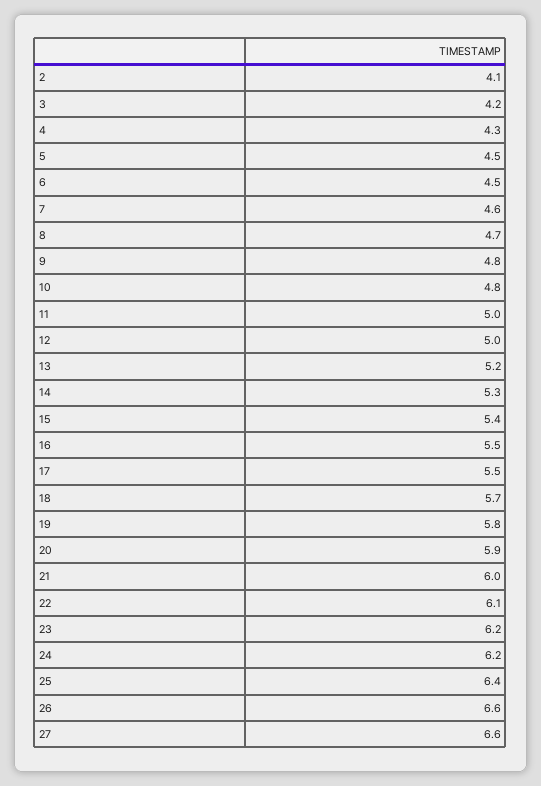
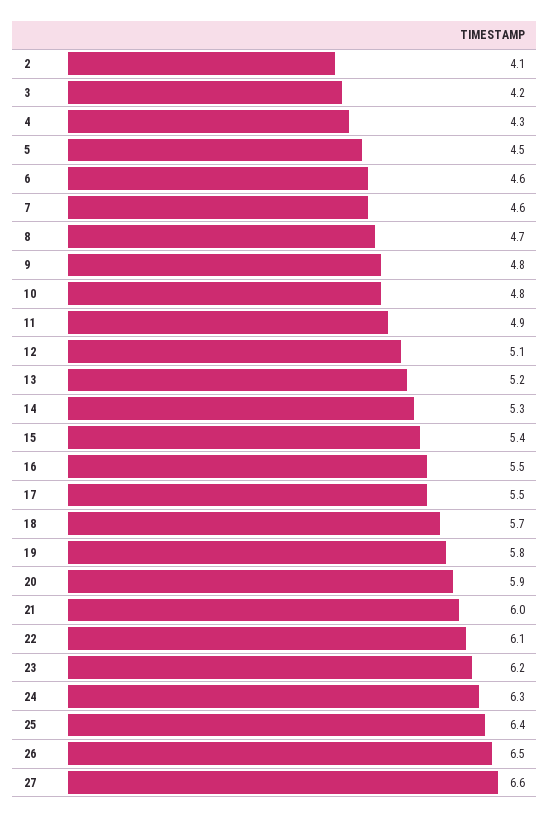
6: 4.5 -> 4.6
11: 5 -> 4.9
12: 5 -> 5.1
24: 6.2 -> 6.3
26: 6.6 -> 6.5

